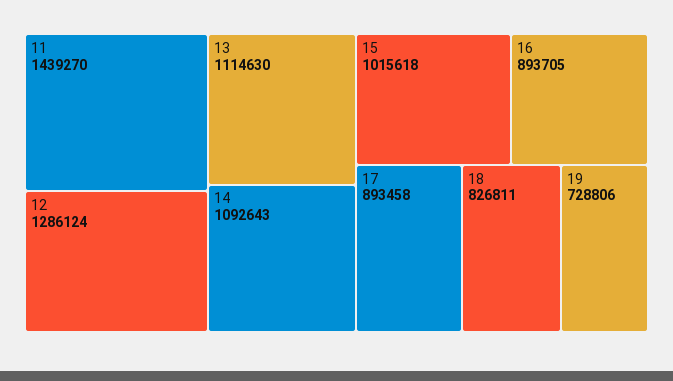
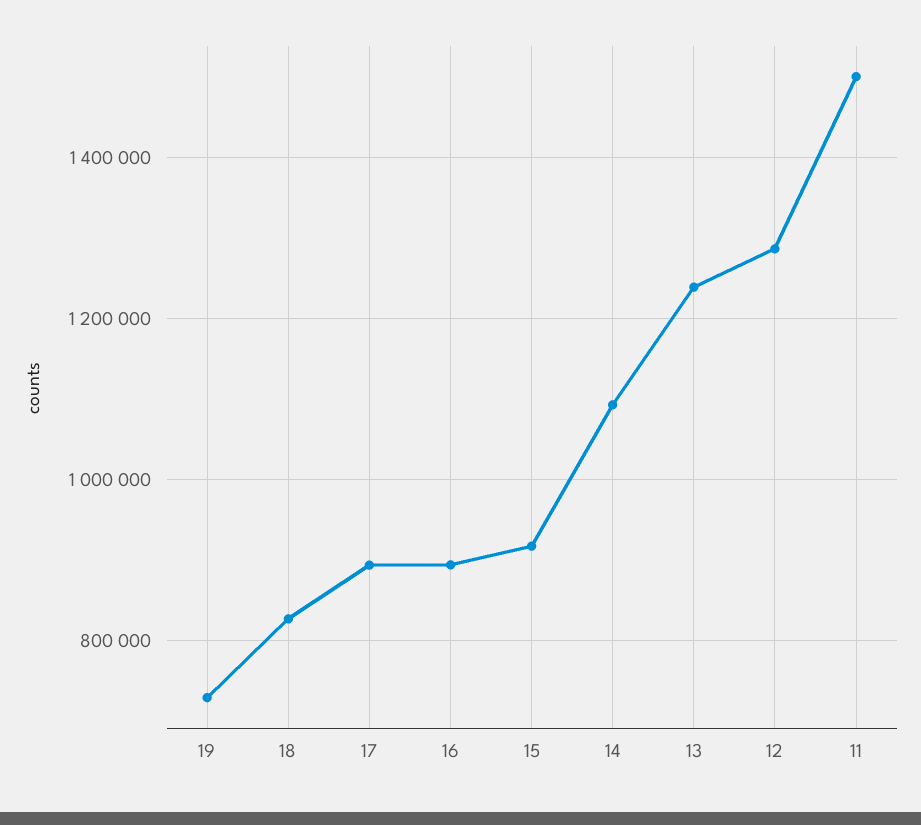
11: 1439270 -> 1500000
13: 1114630 -> 1240000
15: 1015618 -> 920000

